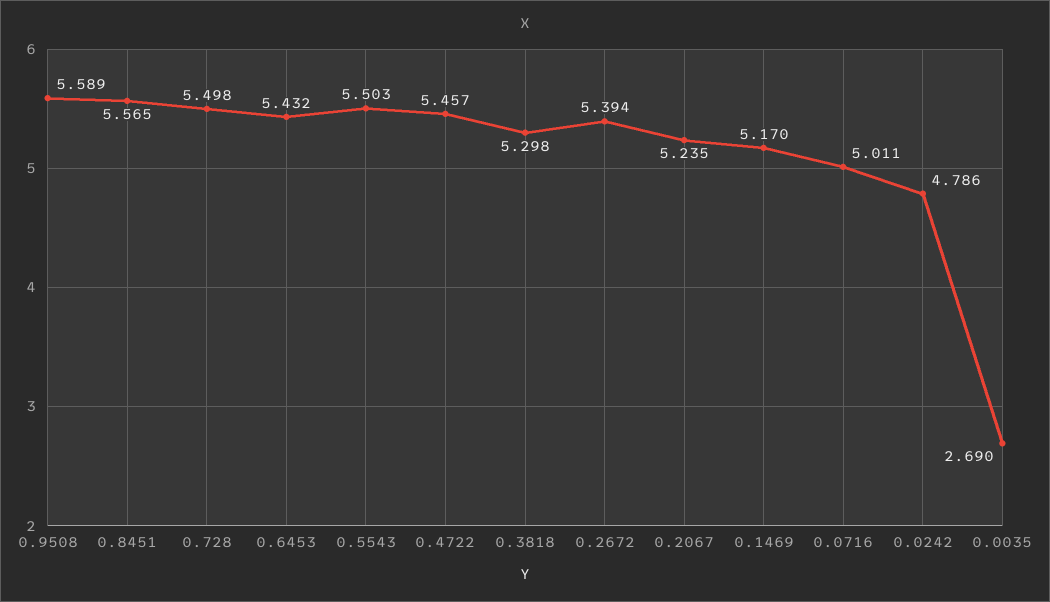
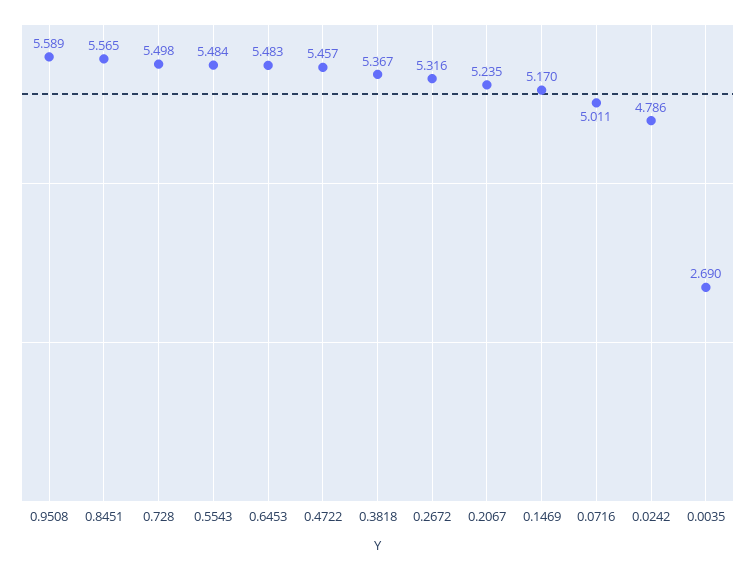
0.6453: 5.432 -> 5.483
0.5543: 5.503 -> 5.484
0.3818: 5.298 -> 5.367
0.2672: 5.394 -> 5.316

